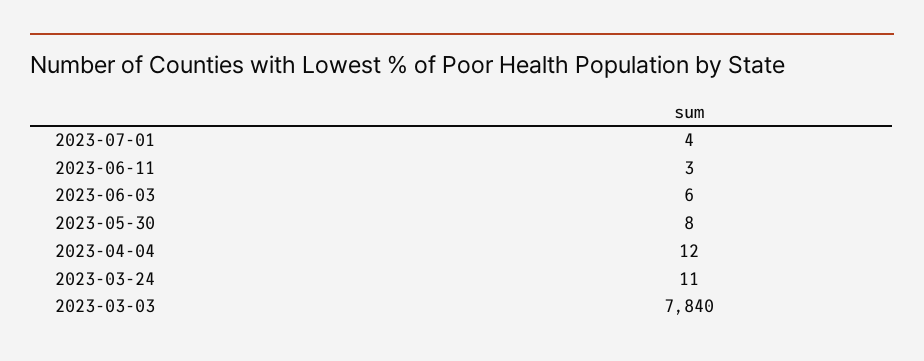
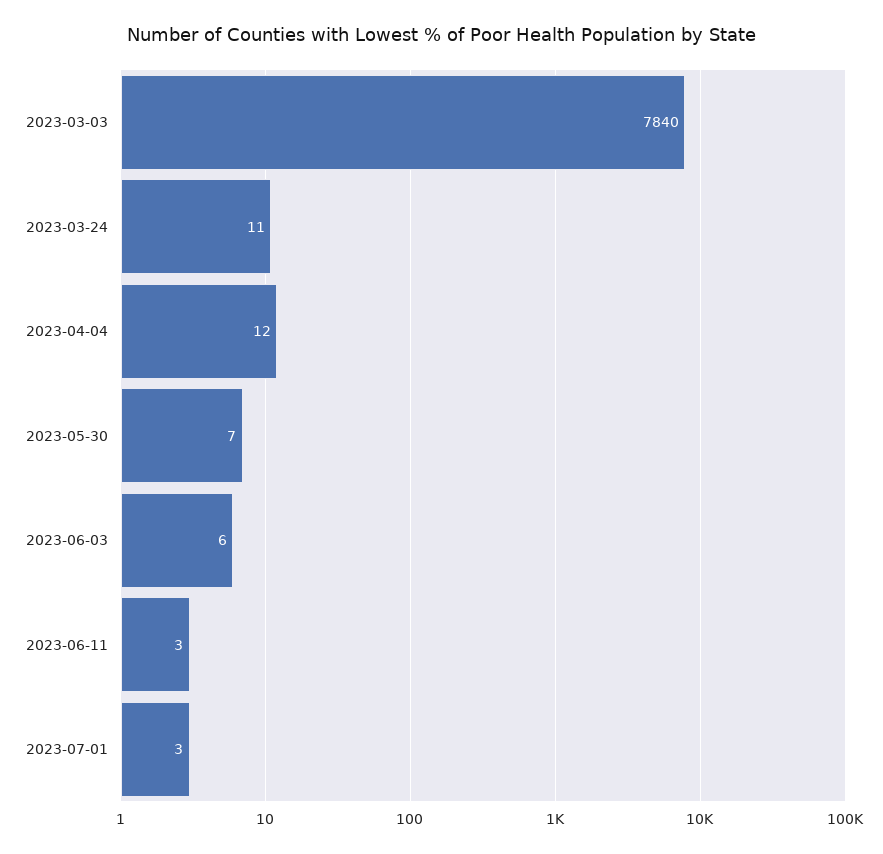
2023-07-01: 4 -> 3
2023-05-30: 8 -> 7

